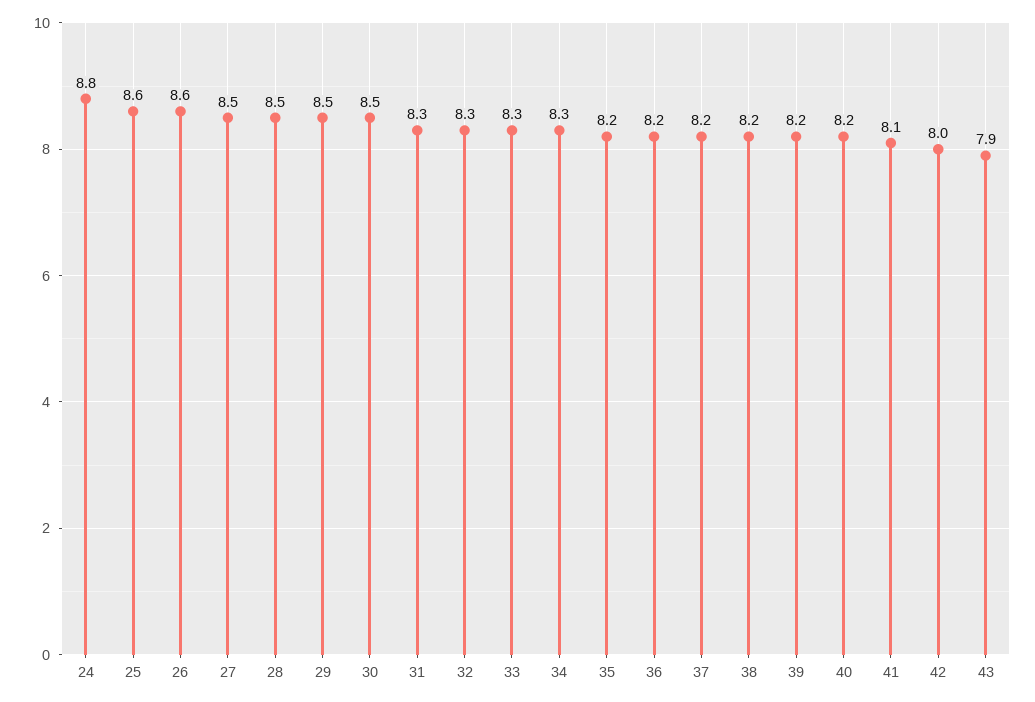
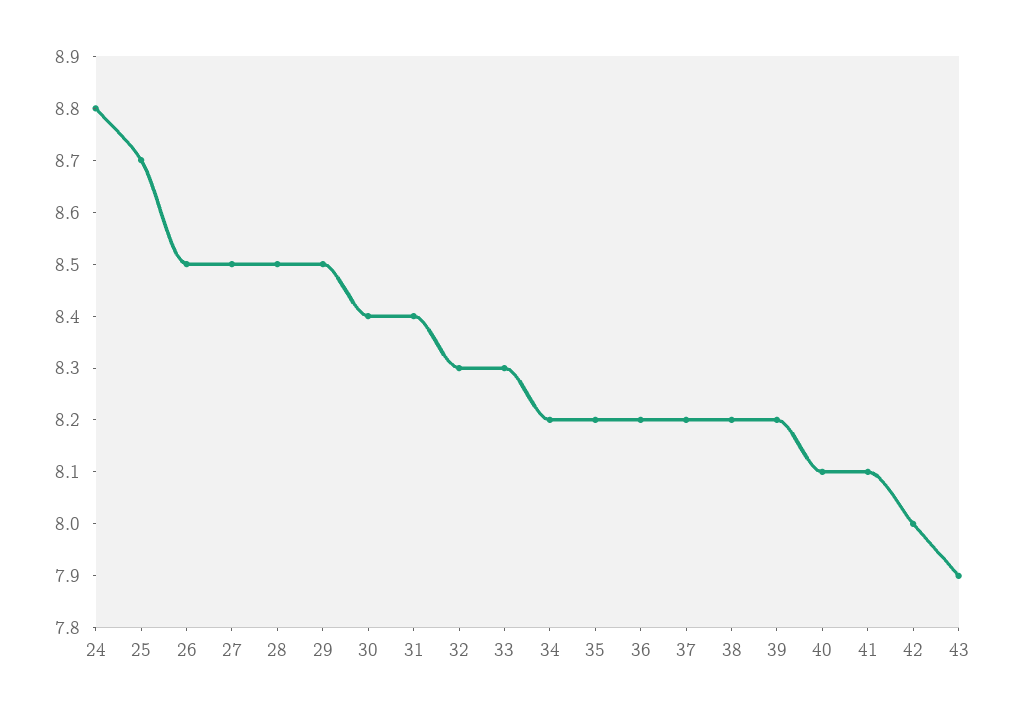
25: 8.6 -> 8.7
26: 8.6 -> 8.5
30: 8.5 -> 8.4
31: 8.3 -> 8.4
34: 8.3 -> 8.2
40: 8.2 -> 8.1

